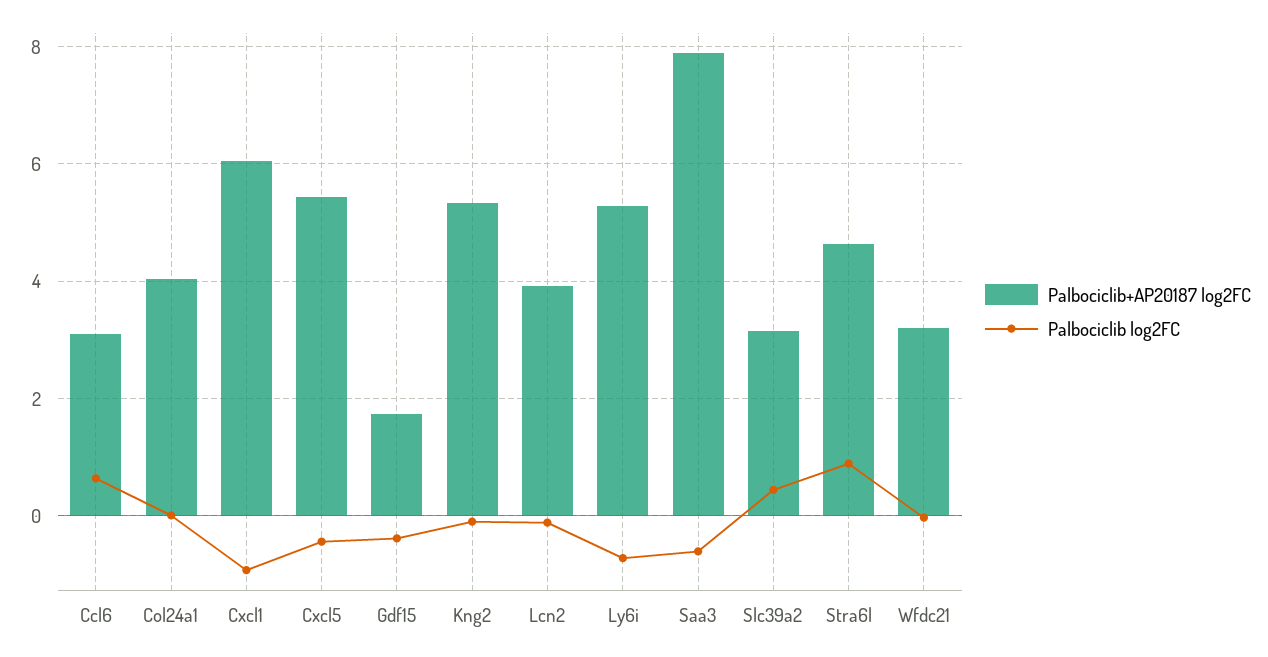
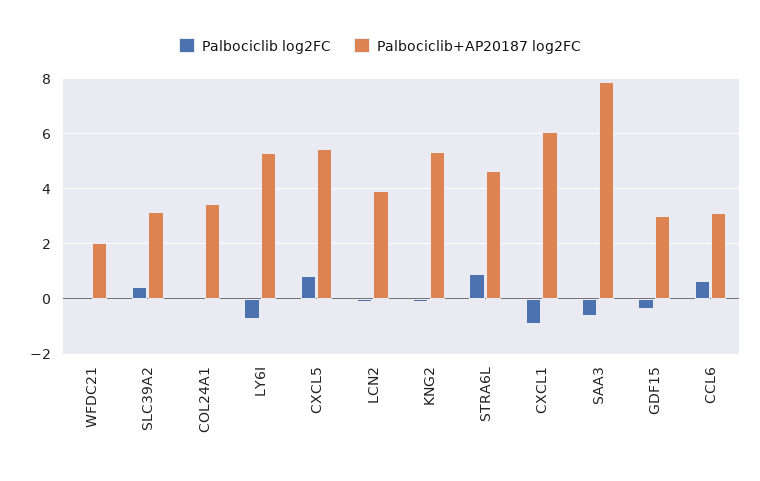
Palbociclib+AP20187 log2FC, Col24a1: 4 -> 3.5
Palbociclib log2FC, Cxcl5: -0.4 -> 0.75
Palbociclib+AP20187 log2FC, Gdf15: 1.8 -> 3
Palbociclib+AP20187 log2FC, Wfdc21: 3.2 -> 2

